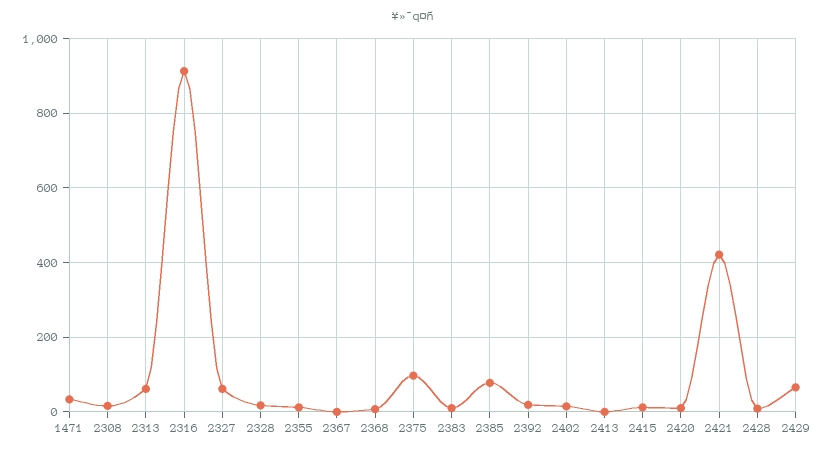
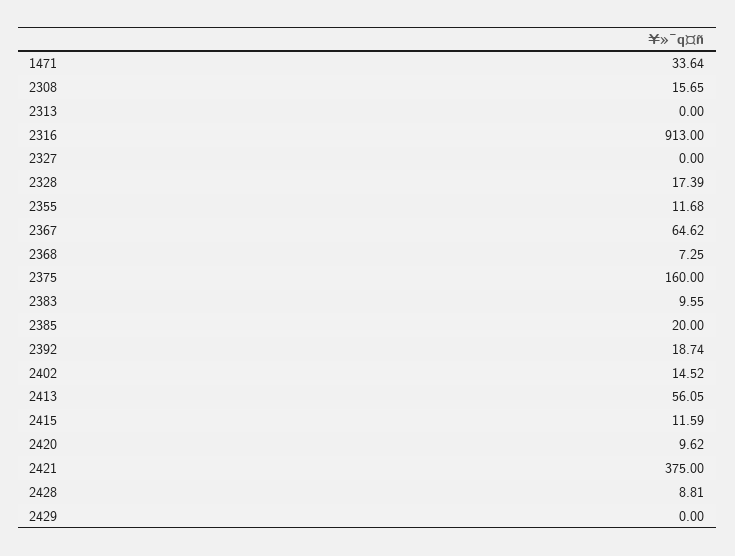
2313: 60 -> 0
2327: 60 -> 0
2367: 0 -> 64.62
2375: 100 -> 160
2385: 80 -> 20
2413: 0 -> 56.05
2421: 420 -> 375
2429: 60 -> 0

